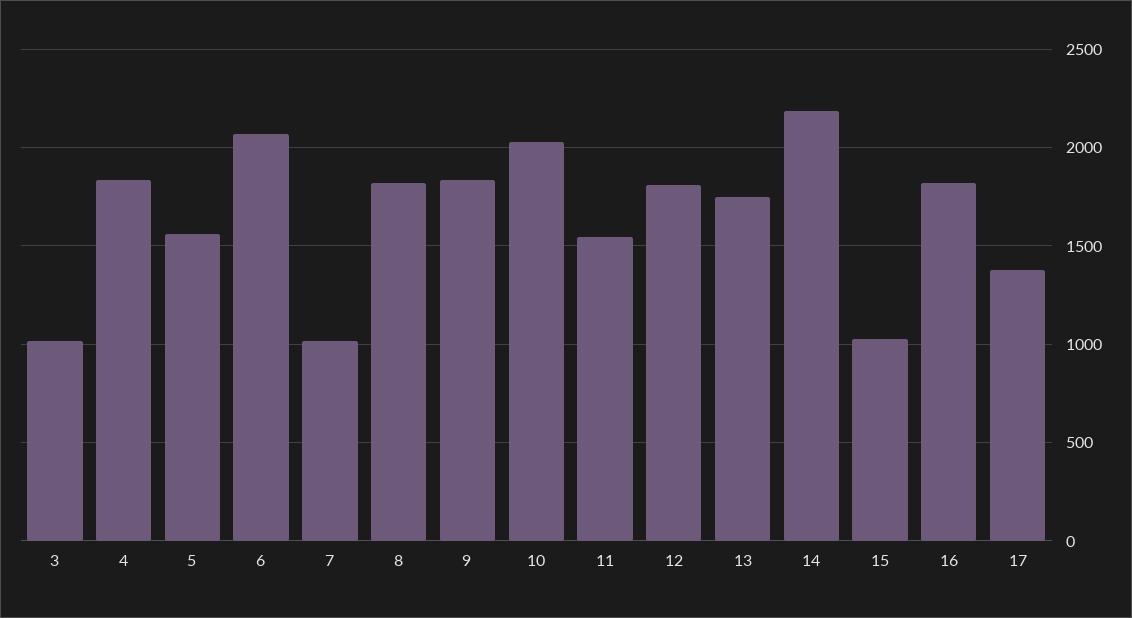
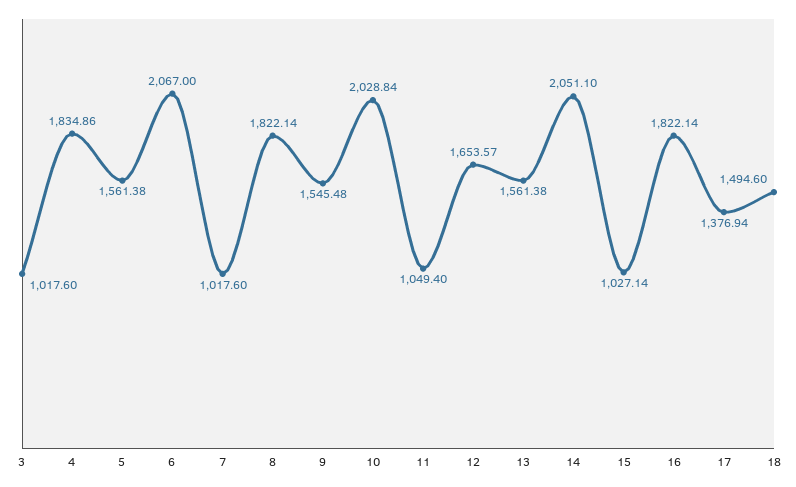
9: 1850 -> 1545.48
11: 1550 -> 1049.4
12: 1800 -> 1653.57
13: 1750 -> 1561.38
14: 2200 -> 2051.1
18: none -> 1494.6

